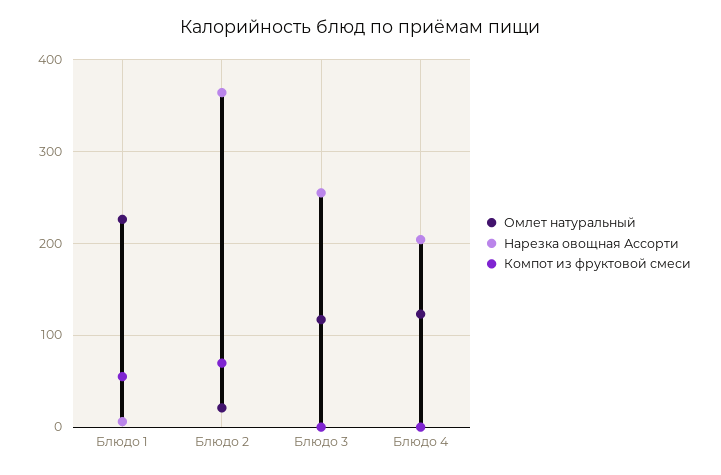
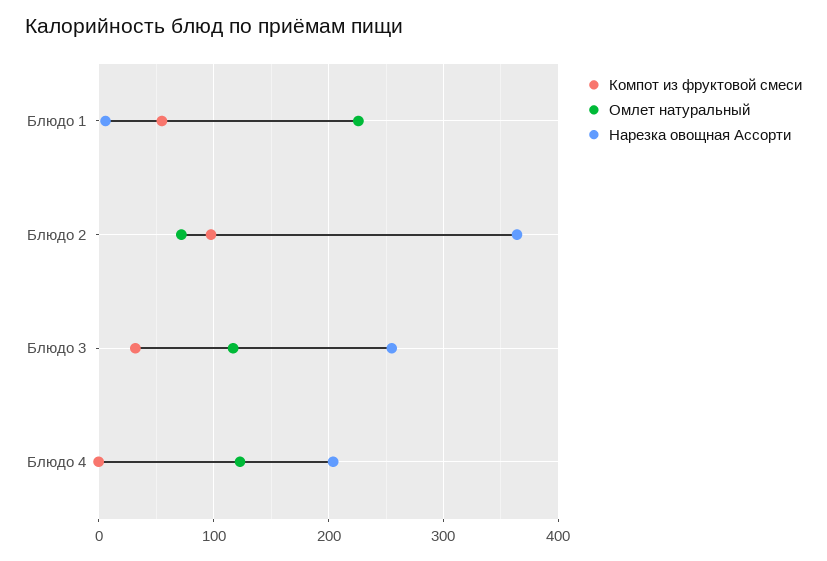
Омлет натуральный, Блюдо 2: 20 -> 70
Компот из фруктовой смеси, Блюдо 2: 70 -> 100
Компот из фруктовой смеси, Блюдо 3: 0 -> 30

